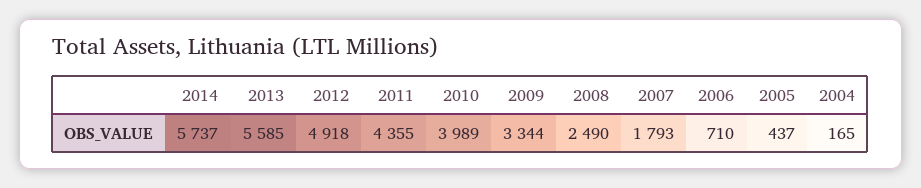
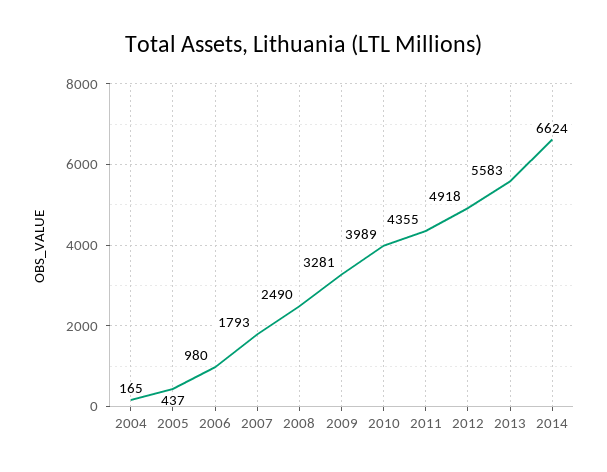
2014: 5737 -> 6624
2013: 5585 -> 5583
2009: 3344 -> 3281
2006: 710 -> 980

